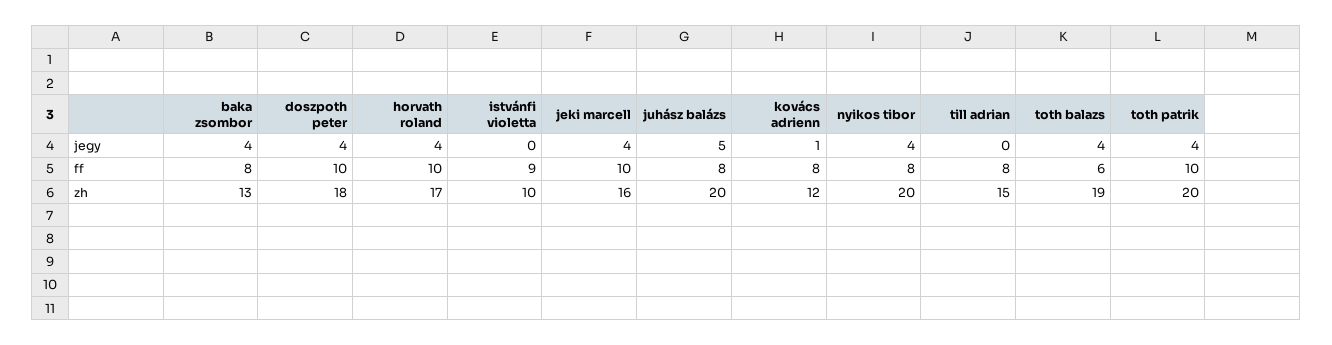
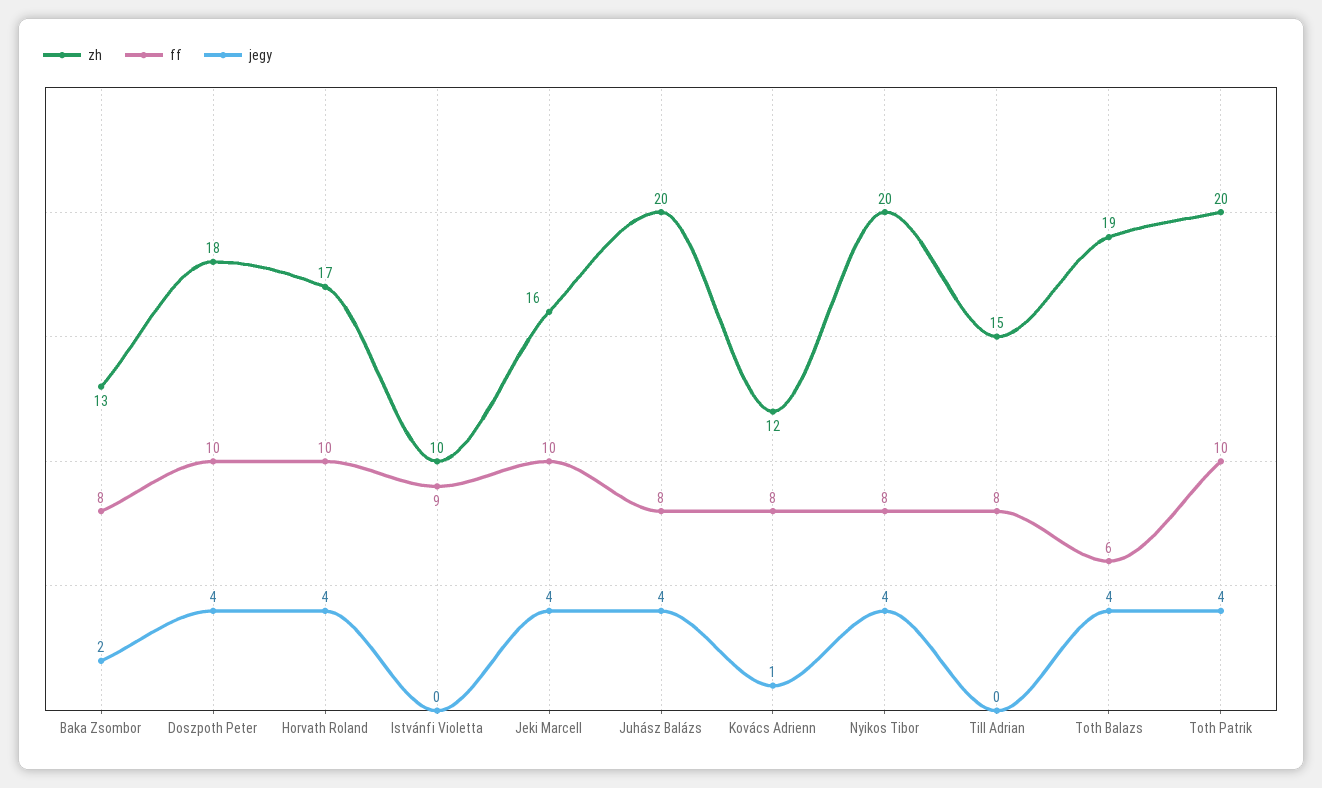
jegy, baka zsombor: 4 -> 2
jegy, juhász balázs: 5 -> 4

